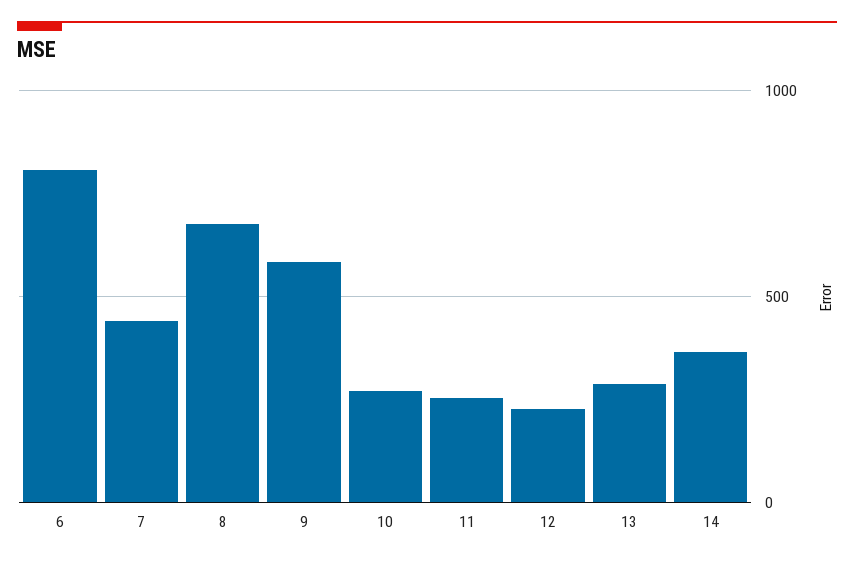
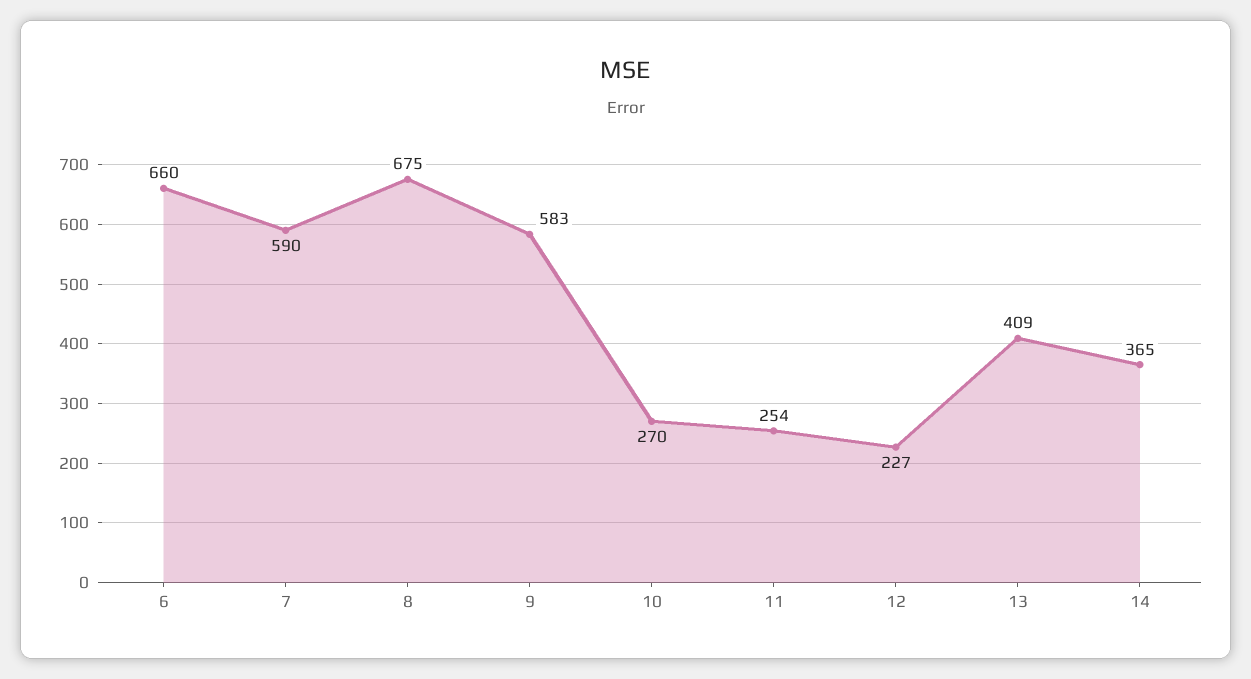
6: 800 -> 660
7: 450 -> 590
13: 300 -> 409

